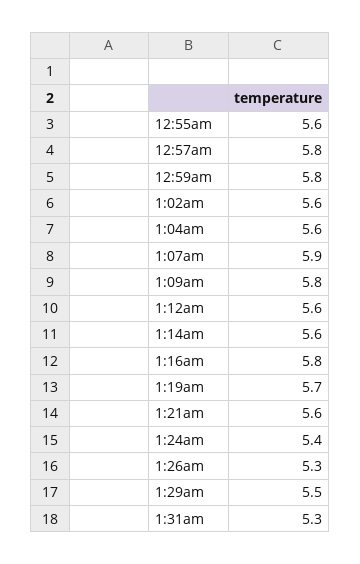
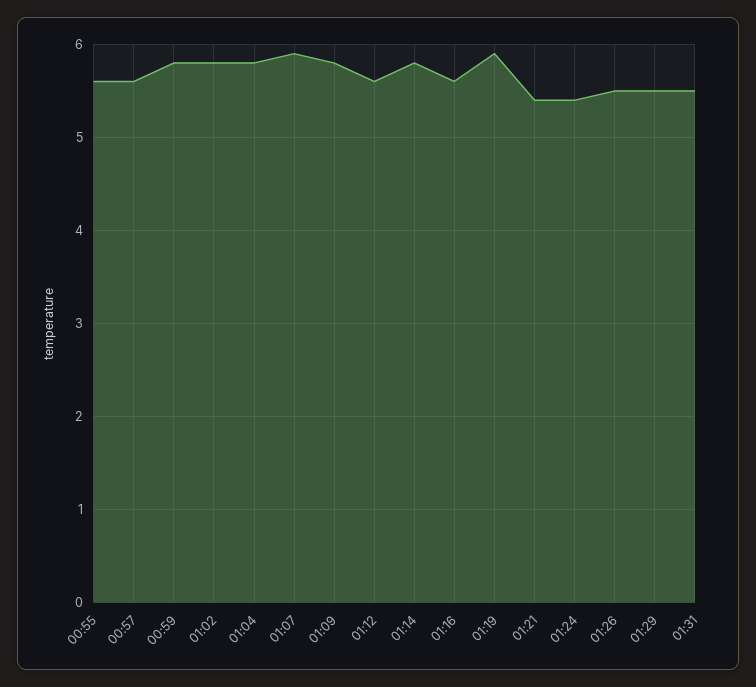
12:57am: 5.8 -> 5.6
1:02am: 5.6 -> 5.8
1:04am: 5.6 -> 5.8
1:14am: 5.6 -> 5.8
1:16am: 5.8 -> 5.6
1:19am: 5.7 -> 5.9
1:21am: 5.6 -> 5.4
1:26am: 5.3 -> 5.5
1:31am: 5.3 -> 5.5

